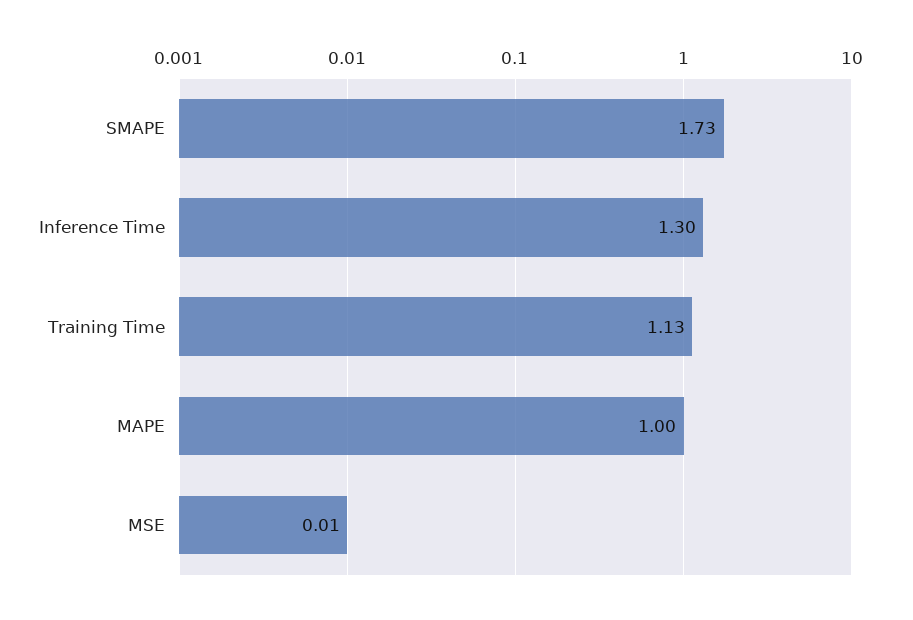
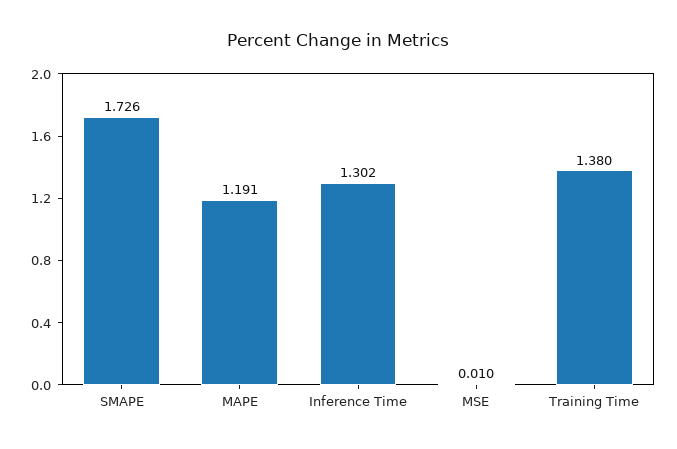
Training Time: 1.13 -> 1.38
MAPE: 1 -> 1.191

